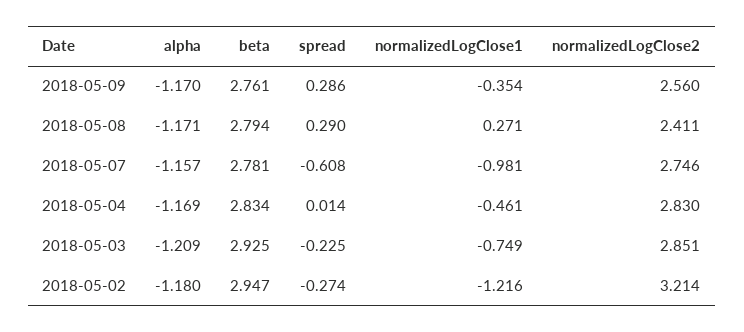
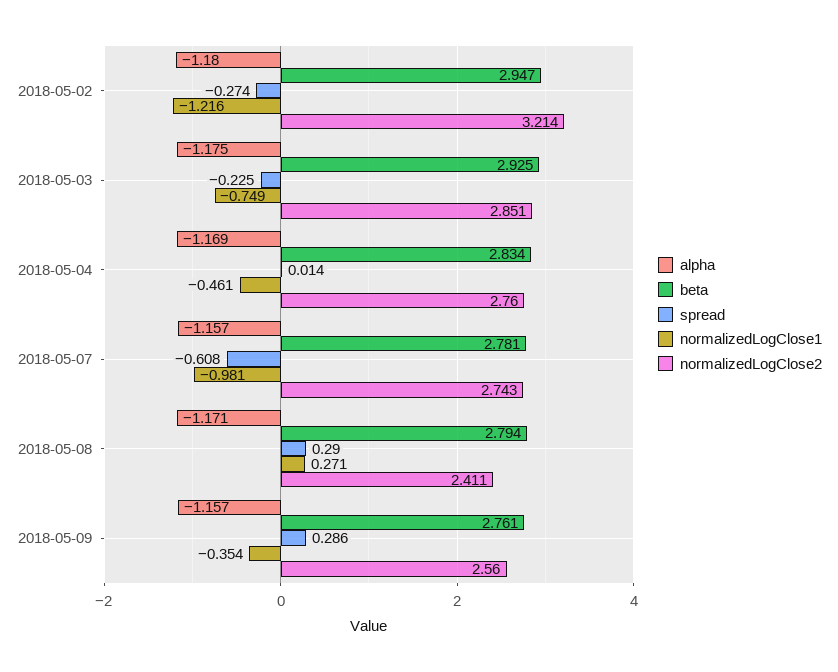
alpha, 2018-05-09: -1.17 -> -1.157
normalizedLogClose2, 2018-05-07: 2.746 -> 2.743
normalizedLogClose2, 2018-05-04: 2.83 -> 2.76
alpha, 2018-05-03: -1.209 -> -1.175

